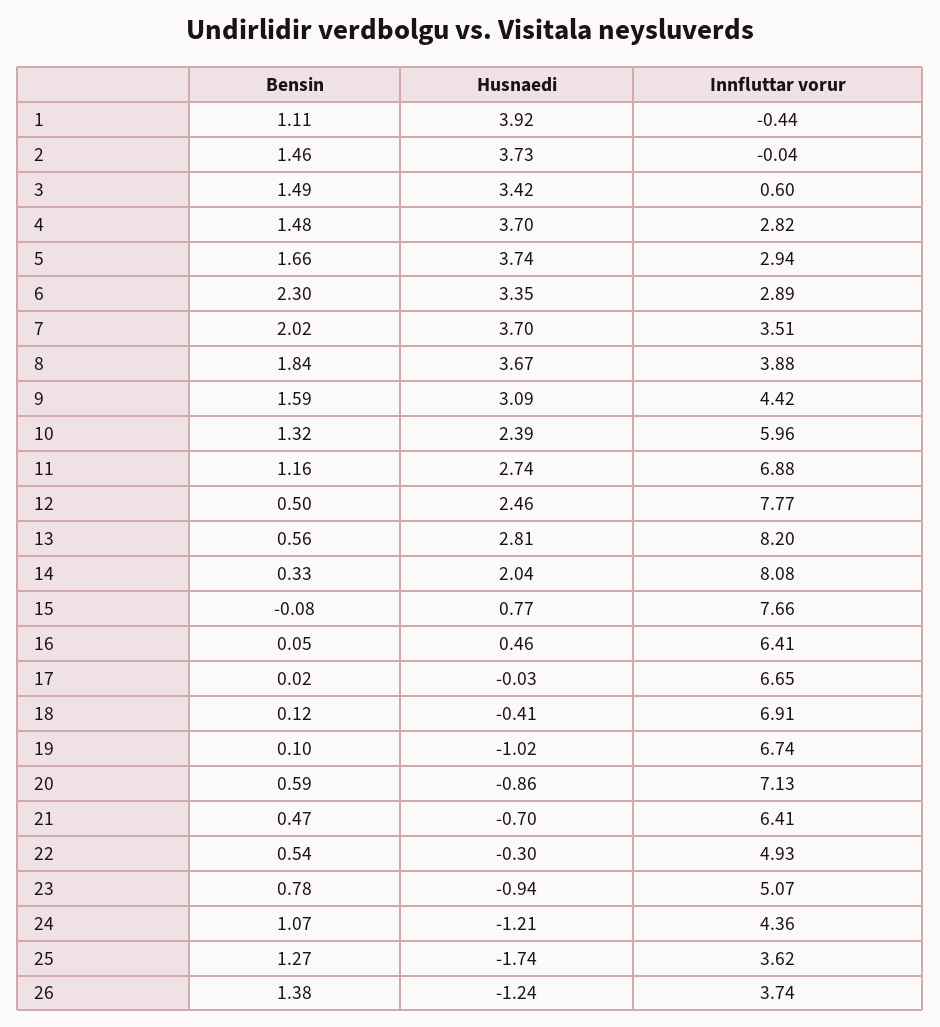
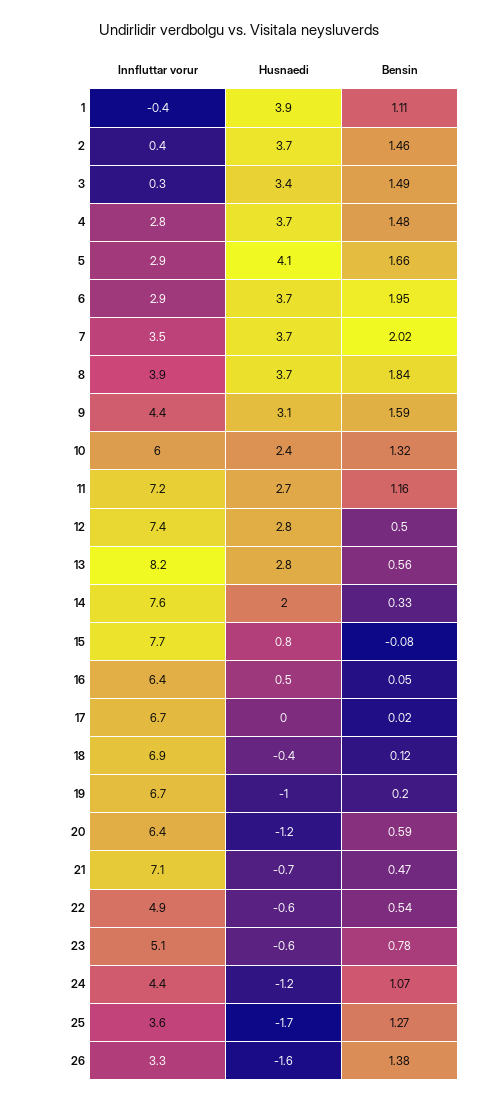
Innfluttar vorur, 2: -0.04 -> 0.4
Innfluttar vorur, 3: 0.6 -> 0.3
Husnaedi, 5: 3.74 -> 4.1
Bensin, 6: 2.3 -> 1.95
Husnaedi, 6: 3.35 -> 3.7
Innfluttar vorur, 11: 6.88 -> 7.2
Husnaedi, 12: 2.46 -> 2.8
Innfluttar vorur, 12: 7.77 -> 7.4
Innfluttar vorur, 14: 8.08 -> 7.6
Bensin, 19: 0.1 -> 0.2
Husnaedi, 20: -0.86 -> -1.2
Innfluttar vorur, 20: 7.13 -> 6.4
Innfluttar vorur, 21: 6.41 -> 7.1
Husnaedi, 22: -0.3 -> -0.6
Husnaedi, 23: -0.94 -> -0.6
Husnaedi, 26: -1.24 -> -1.6
Innfluttar vorur, 26: 3.74 -> 3.3

